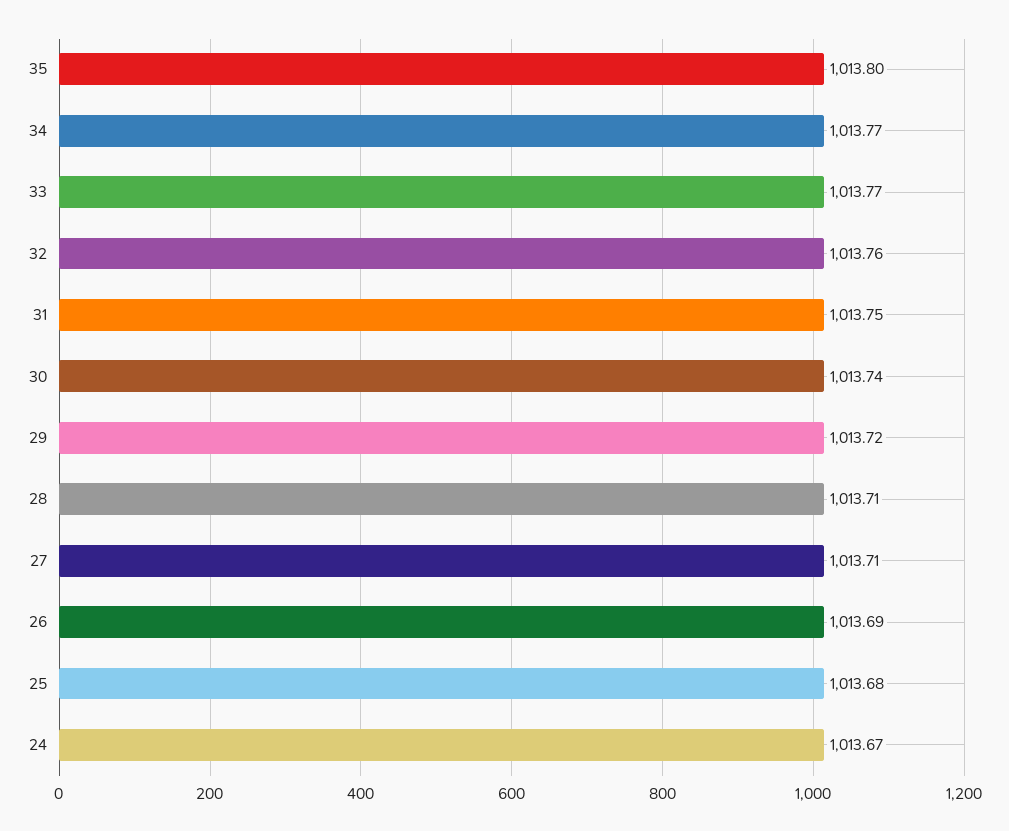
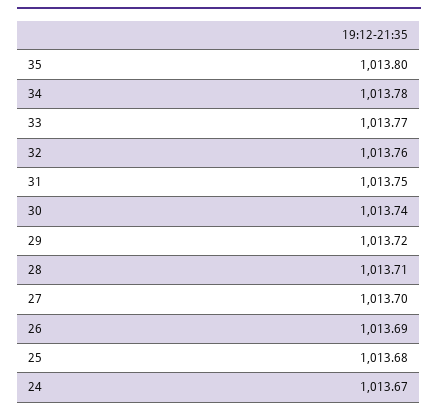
34: 1013.77 -> 1013.78
27: 1013.71 -> 1013.7

